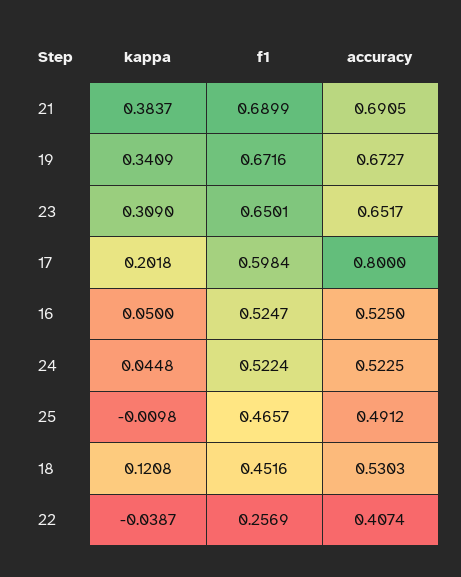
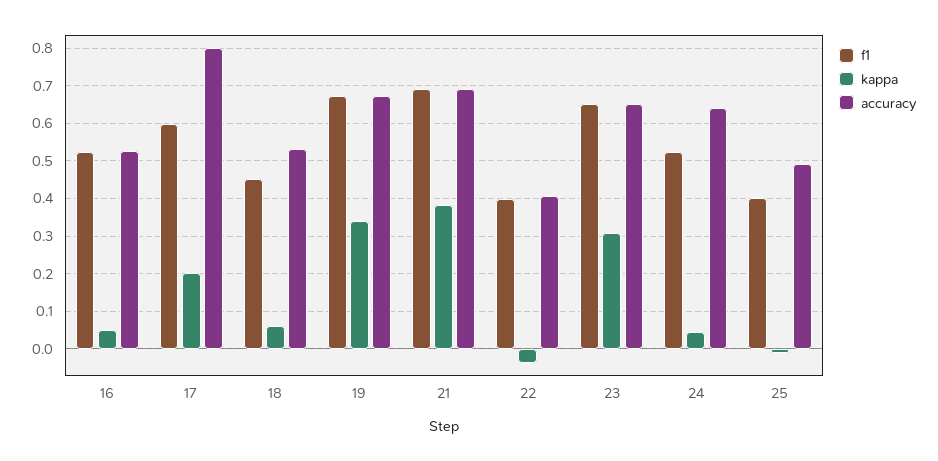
accuracy, 24: 0.5225 -> 0.64
f1, 25: 0.4657 -> 0.4
kappa, 18: 0.1208 -> 0.06
f1, 22: 0.2569 -> 0.4

